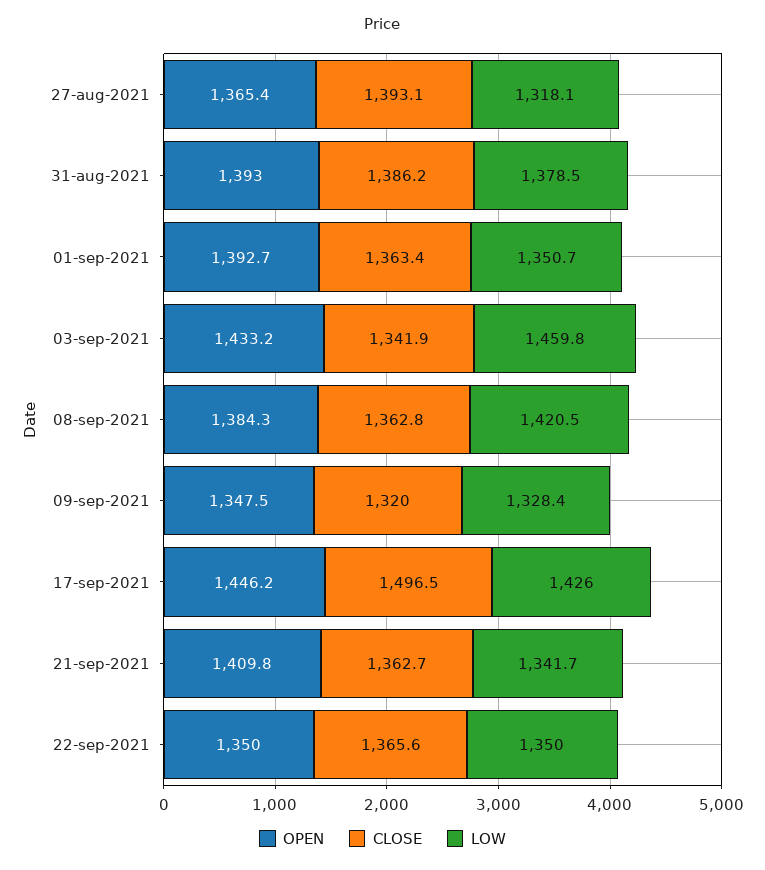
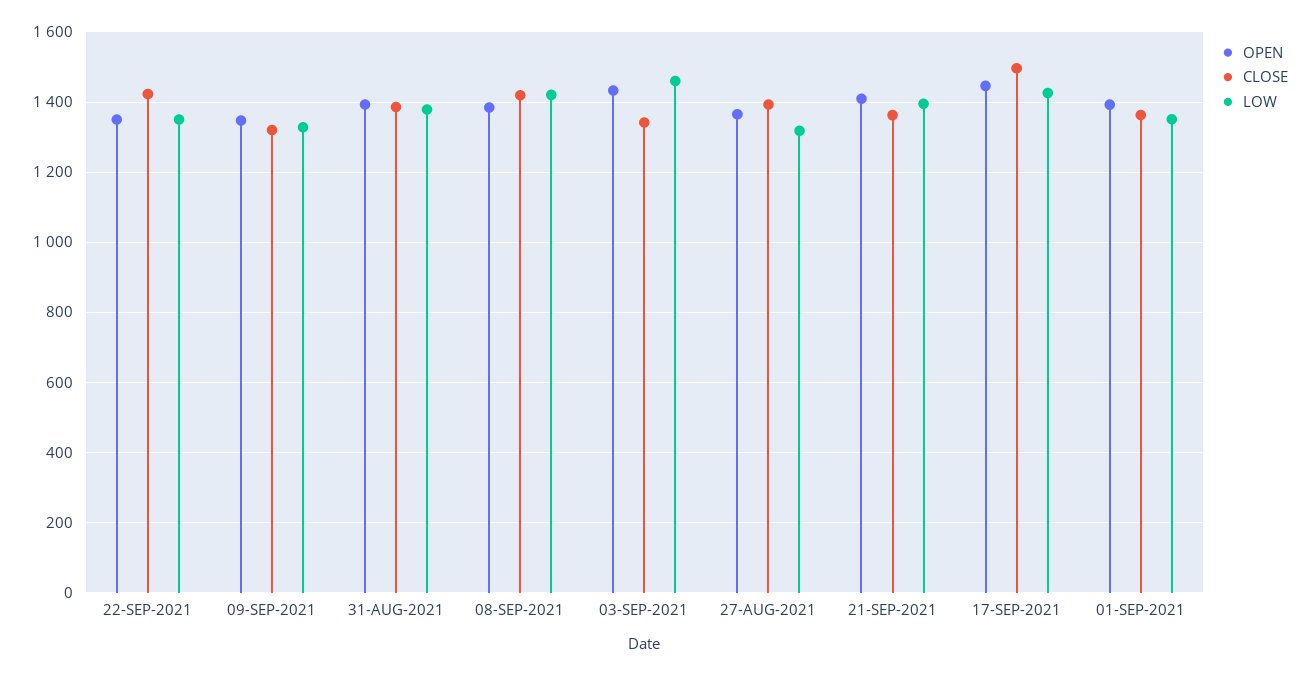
CLOSE, 08-sep-2021: 1362.8 -> 1420
LOW, 21-sep-2021: 1341.7 -> 1400
CLOSE, 22-sep-2021: 1365.6 -> 1420

